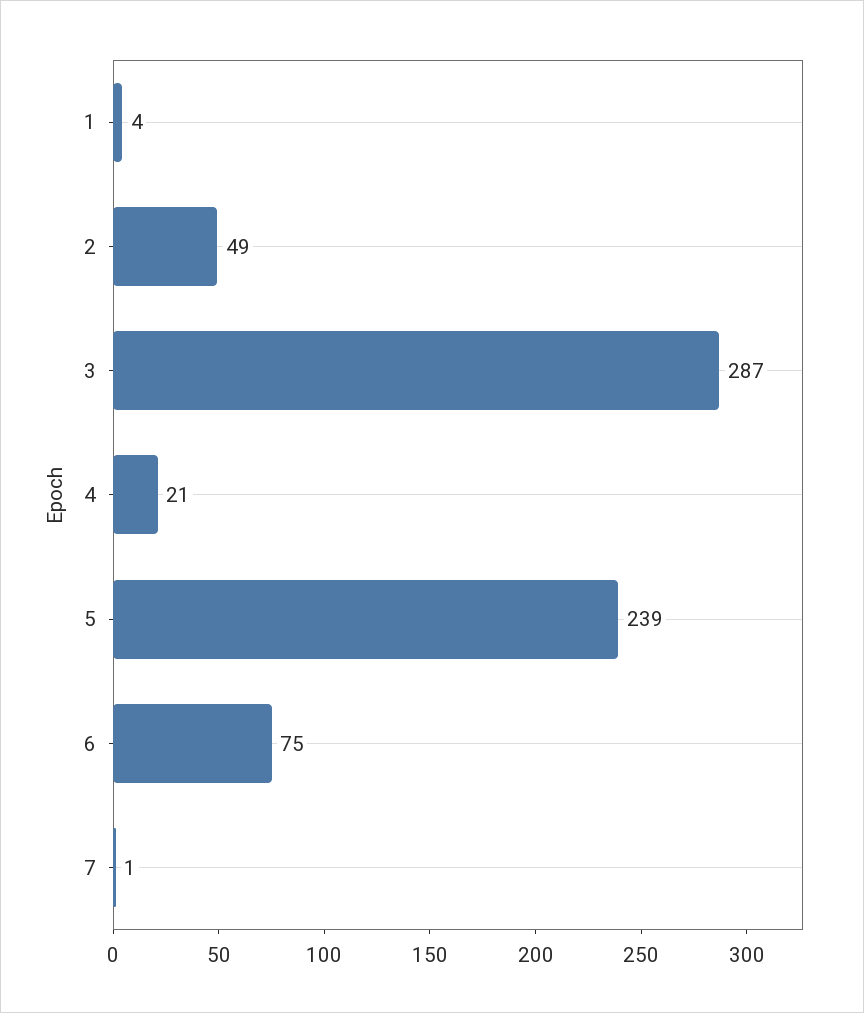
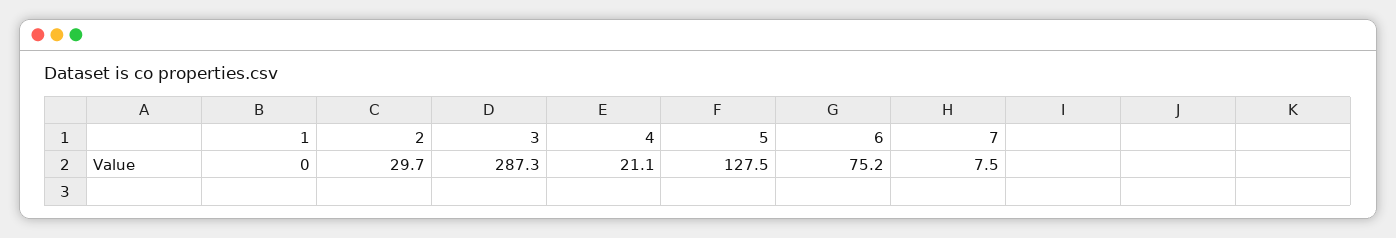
1: 4 -> 0
2: 49 -> 29.7
5: 239 -> 127.5
7: 1 -> 7.5

